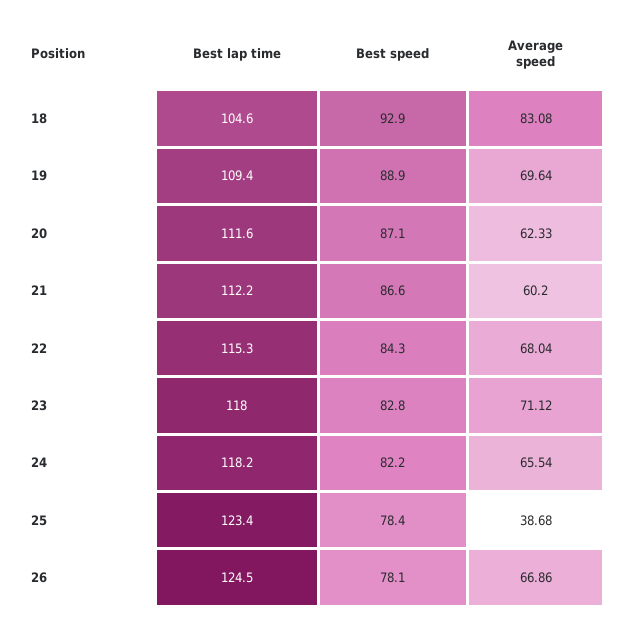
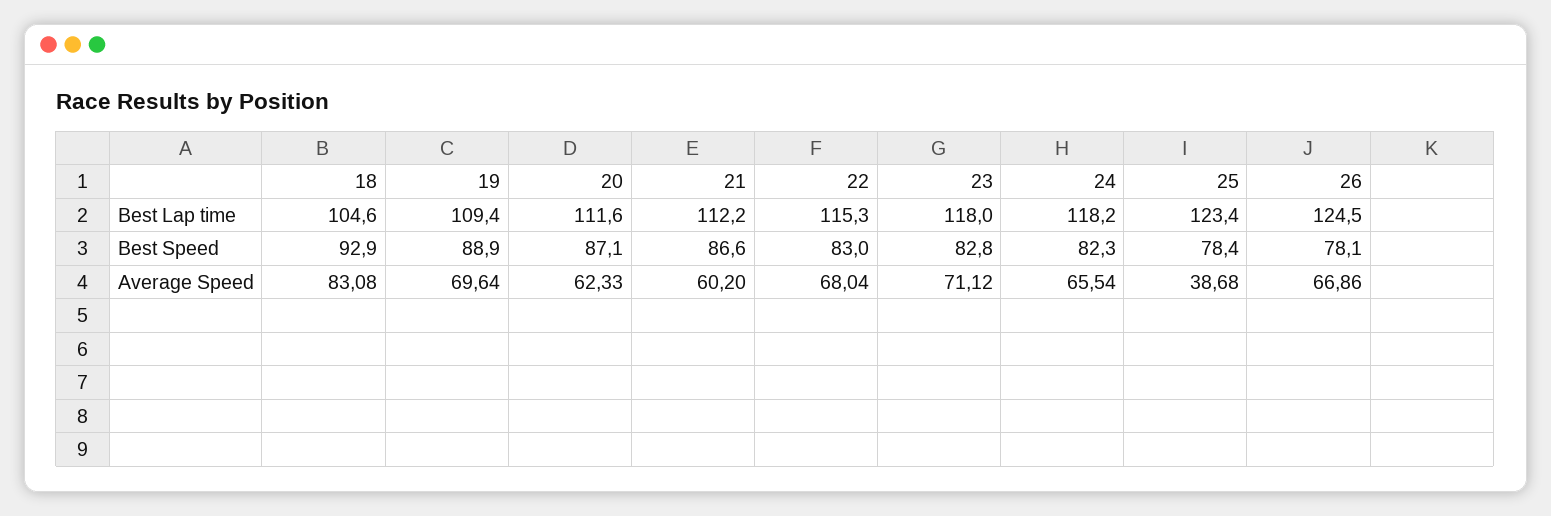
Best speed, 22: 84.3 -> 83
Best speed, 24: 82.2 -> 82.3

